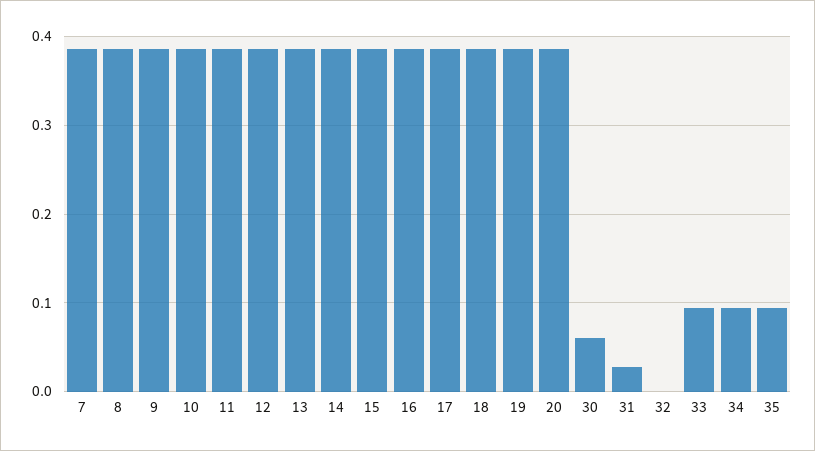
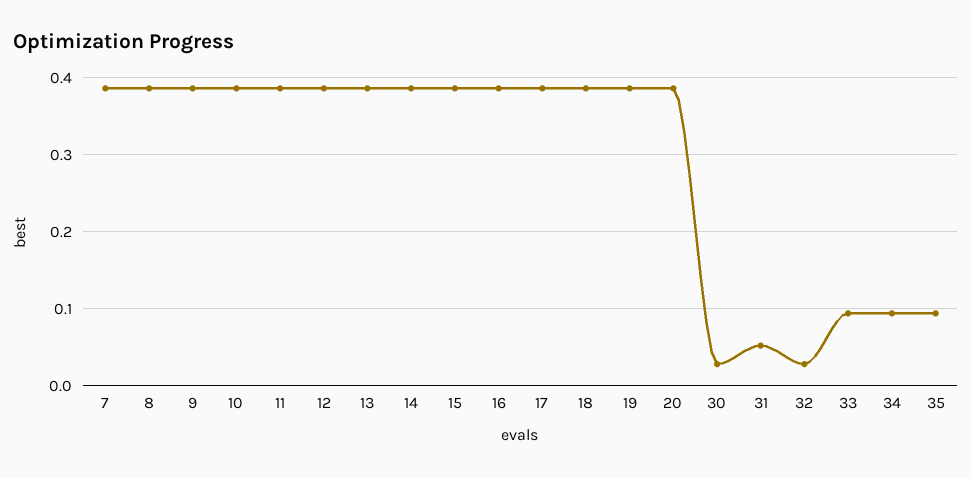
30: 0.06 -> 0.03
31: 0.03 -> 0.05
32: 0 -> 0.03

